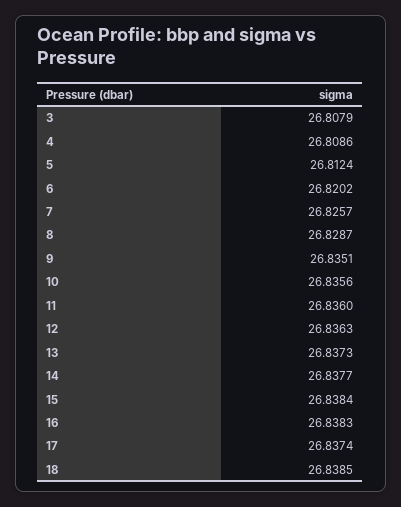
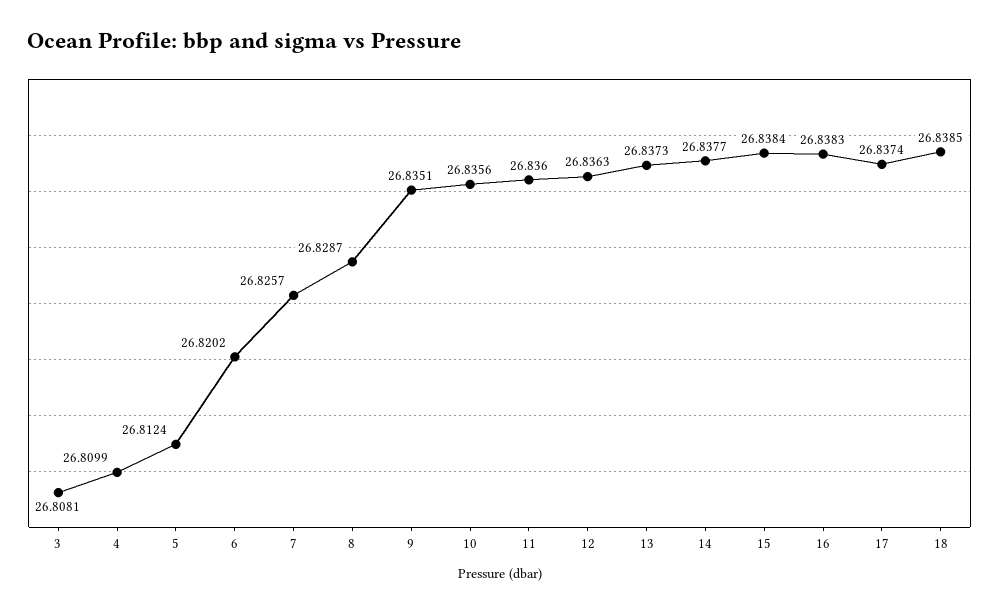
3: 26.8079 -> 26.8081
4: 26.8086 -> 26.8099

